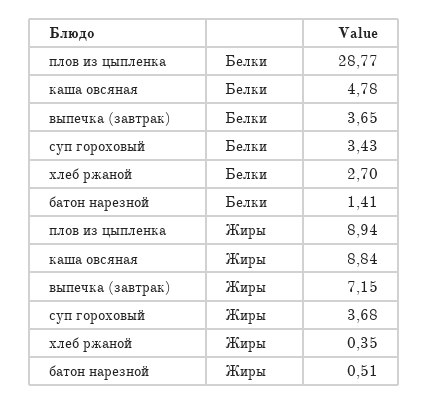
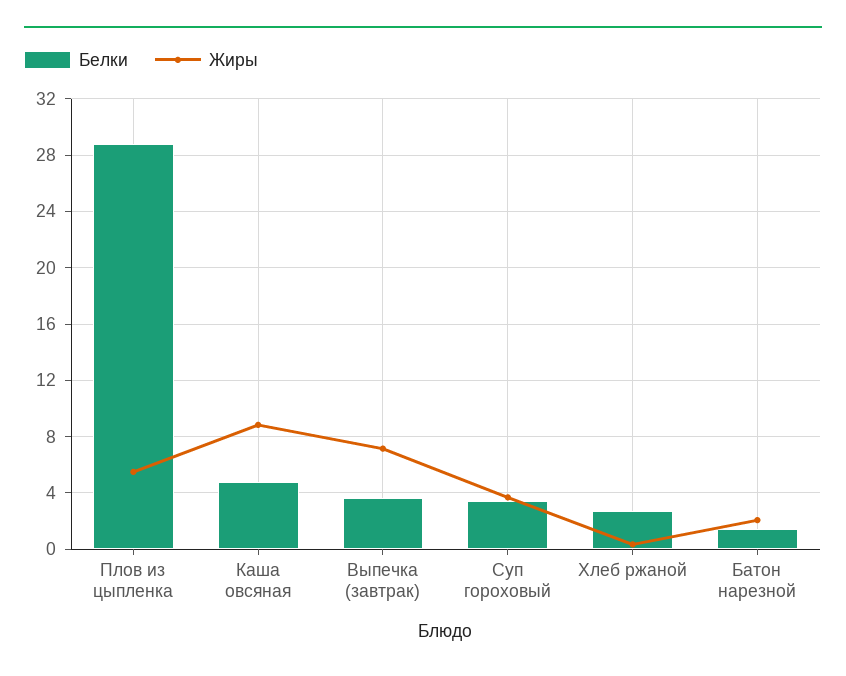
Жиры, плов из цыпленка: 8.94 -> 5.5
Жиры, батон нарезной: 0.51 -> 2

